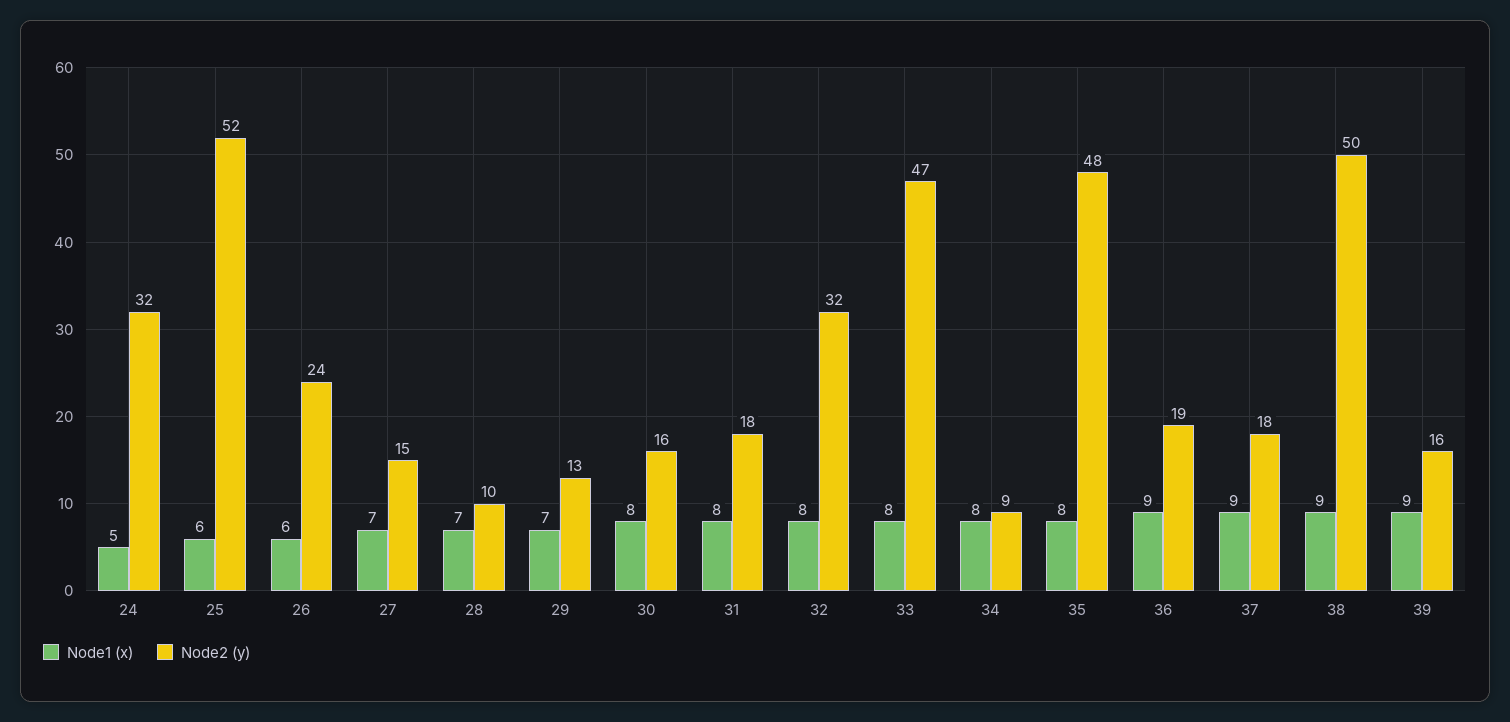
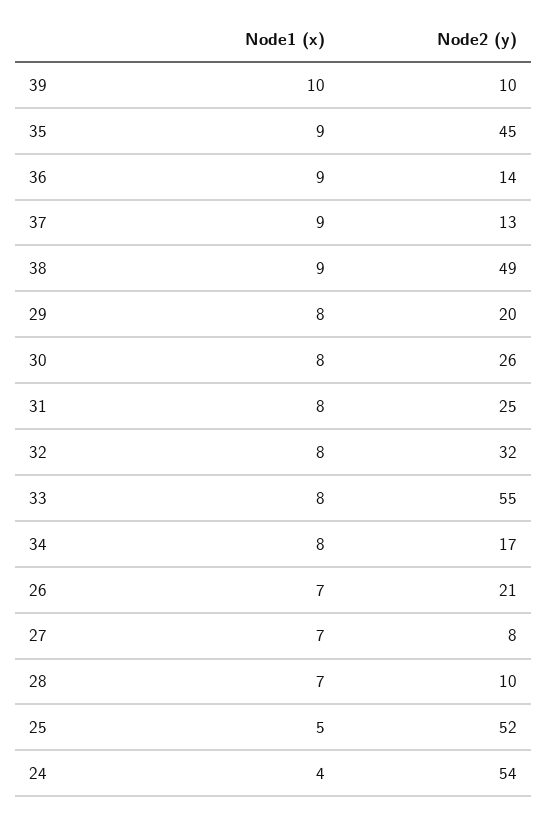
Node1 (x), 24: 5 -> 4
Node2 (y), 24: 32 -> 54
Node1 (x), 25: 6 -> 5
Node1 (x), 26: 6 -> 7
Node2 (y), 26: 24 -> 21
Node2 (y), 27: 15 -> 8
Node1 (x), 29: 7 -> 8
Node2 (y), 29: 13 -> 20
Node2 (y), 30: 16 -> 26
Node2 (y), 31: 18 -> 25
Node2 (y), 33: 47 -> 55
Node2 (y), 34: 9 -> 17
Node1 (x), 35: 8 -> 9
Node2 (y), 35: 48 -> 45
Node2 (y), 36: 19 -> 14
Node2 (y), 37: 18 -> 13
Node2 (y), 38: 50 -> 49
Node1 (x), 39: 9 -> 10
Node2 (y), 39: 16 -> 10

